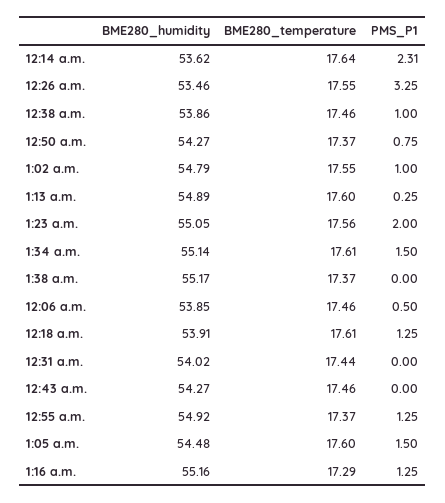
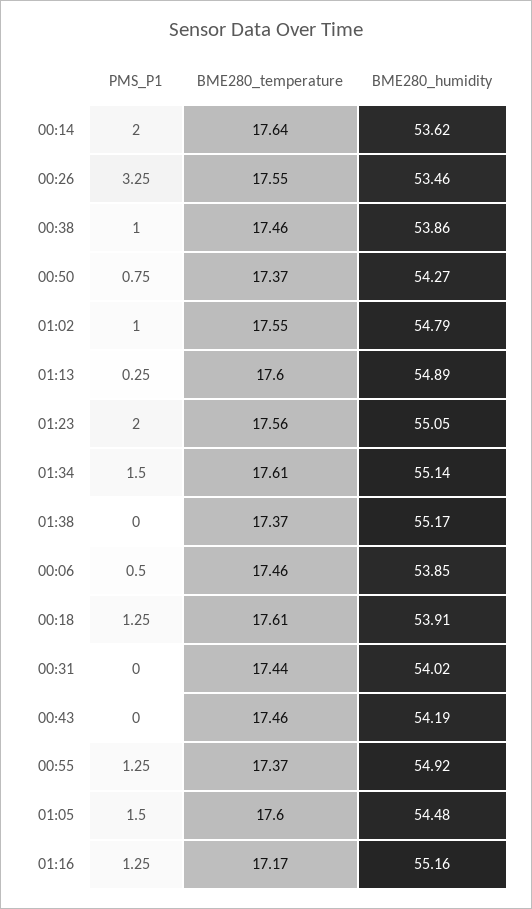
PMS_P1, 12:14 a.m.: 2.31 -> 2
BME280_humidity, 12:43 a.m.: 54.27 -> 54.19
BME280_temperature, 1:16 a.m.: 17.29 -> 17.17

